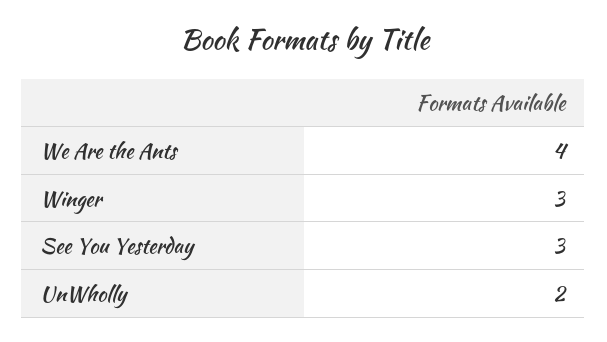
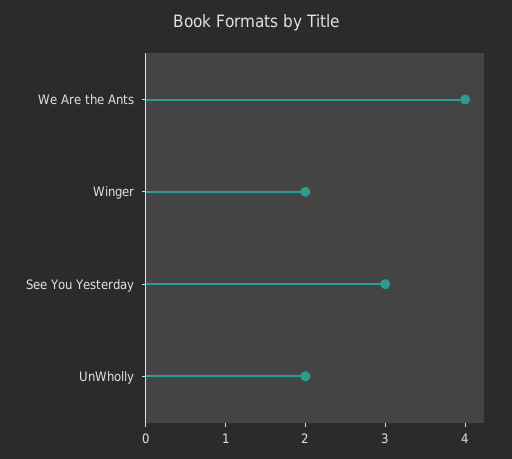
Winger: 3 -> 2

